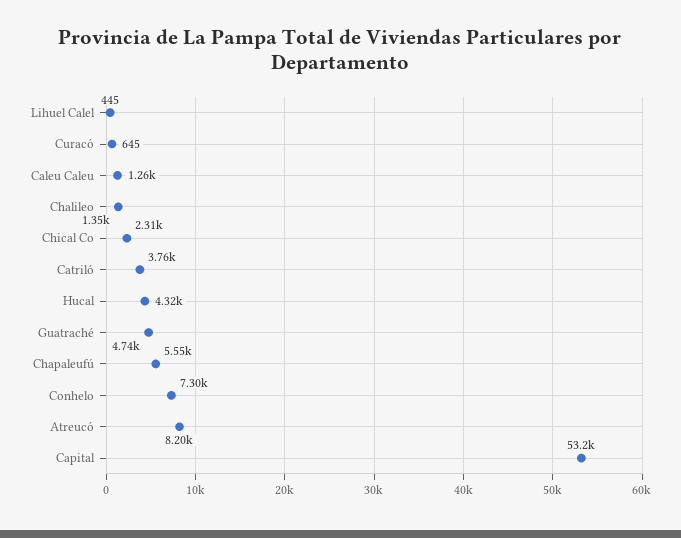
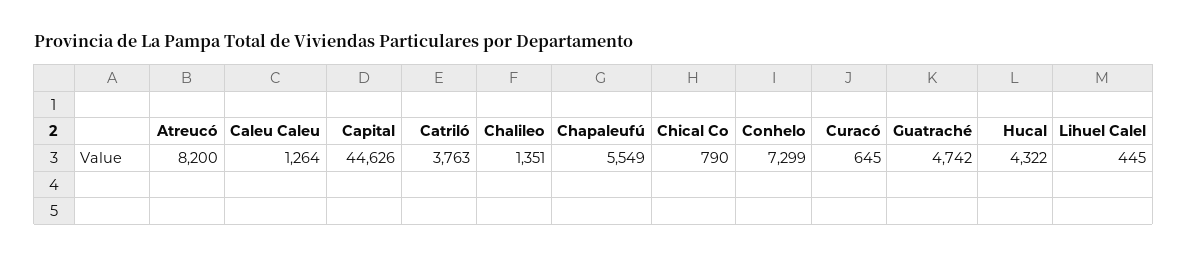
Chical Co: 2310 -> 790
Capital: 53200 -> 44626

